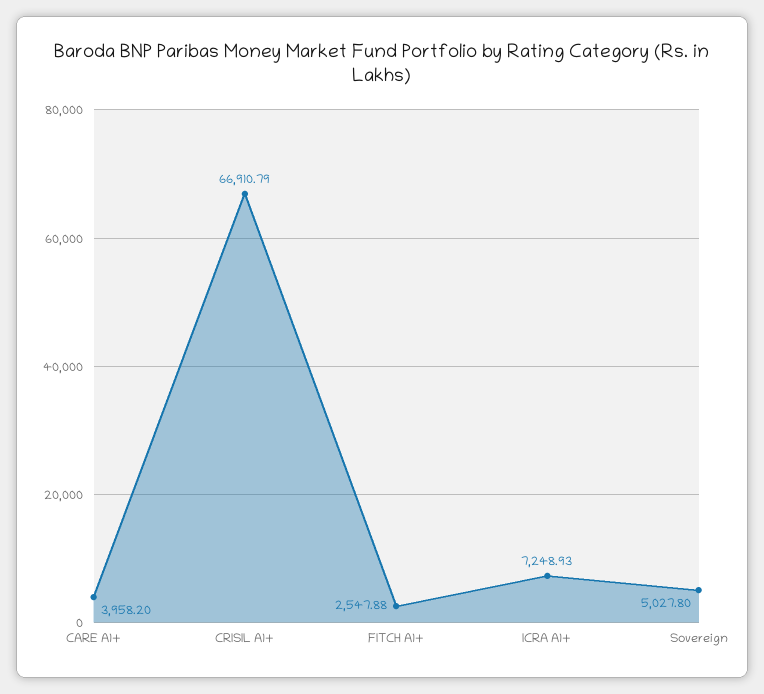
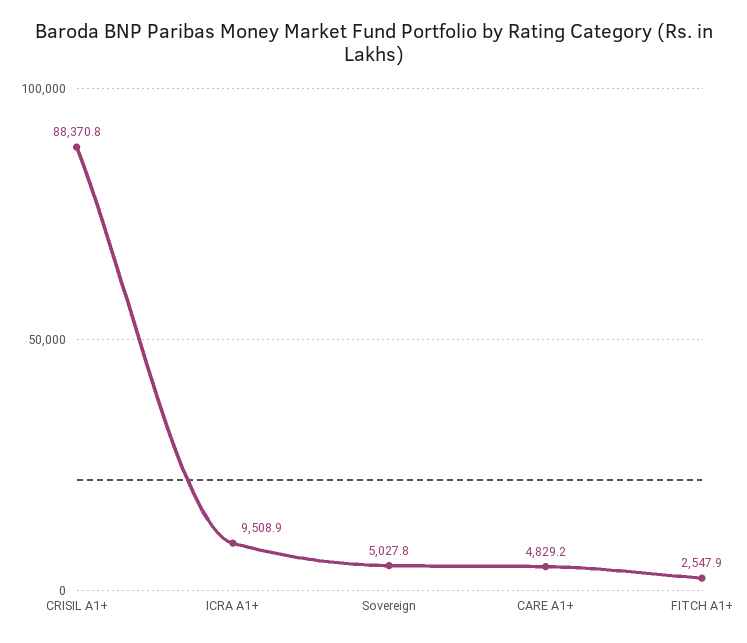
CARE A1+: 3958.2 -> 4829.2
CRISIL A1+: 66910.79 -> 88370.8
ICRA A1+: 7248.93 -> 9508.9

